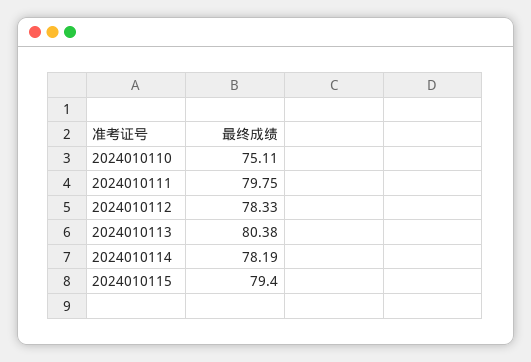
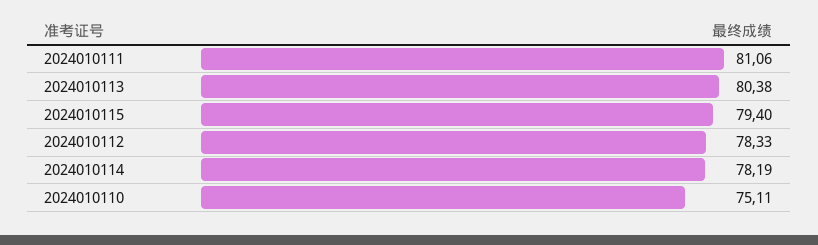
2024010111: 79.75 -> 81.06

